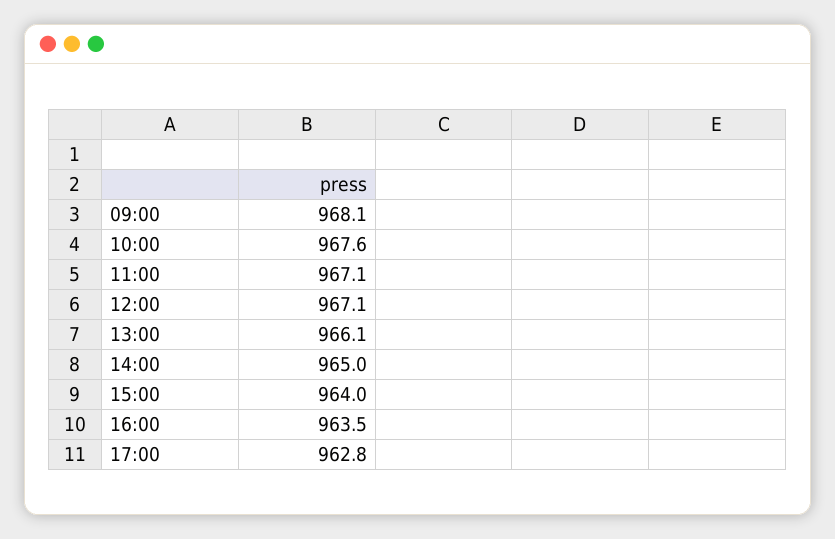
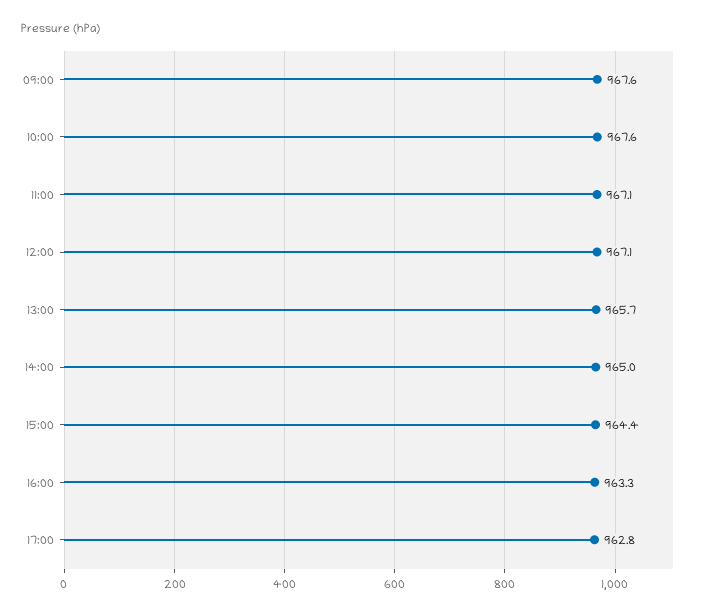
09:00: 968.1 -> 967.6
13:00: 966.1 -> 965.7
15:00: 964 -> 964.4
16:00: 963.5 -> 963.3

